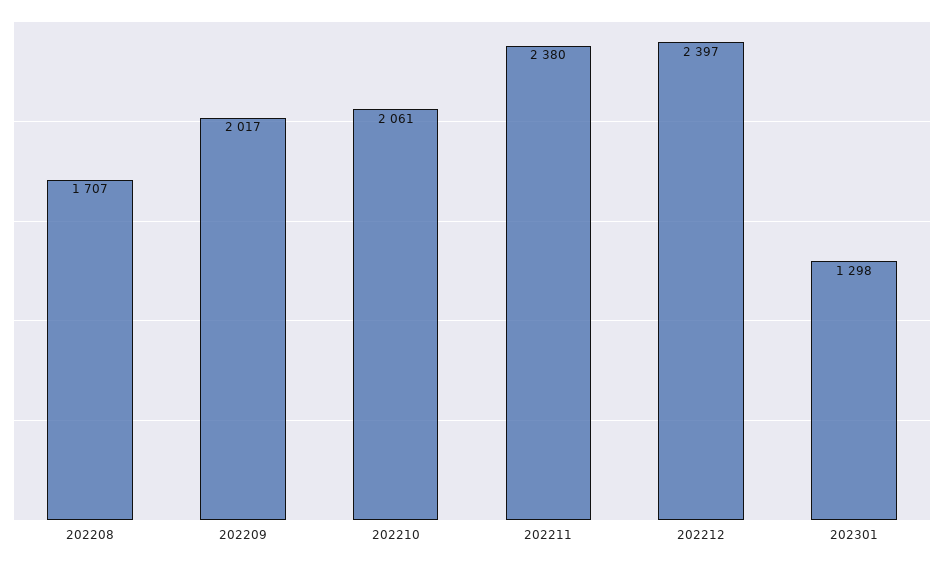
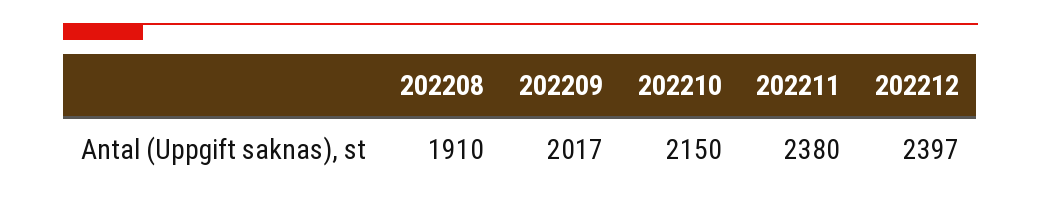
202208: 1707 -> 1910
202210: 2061 -> 2150
202301: 1298 -> none

